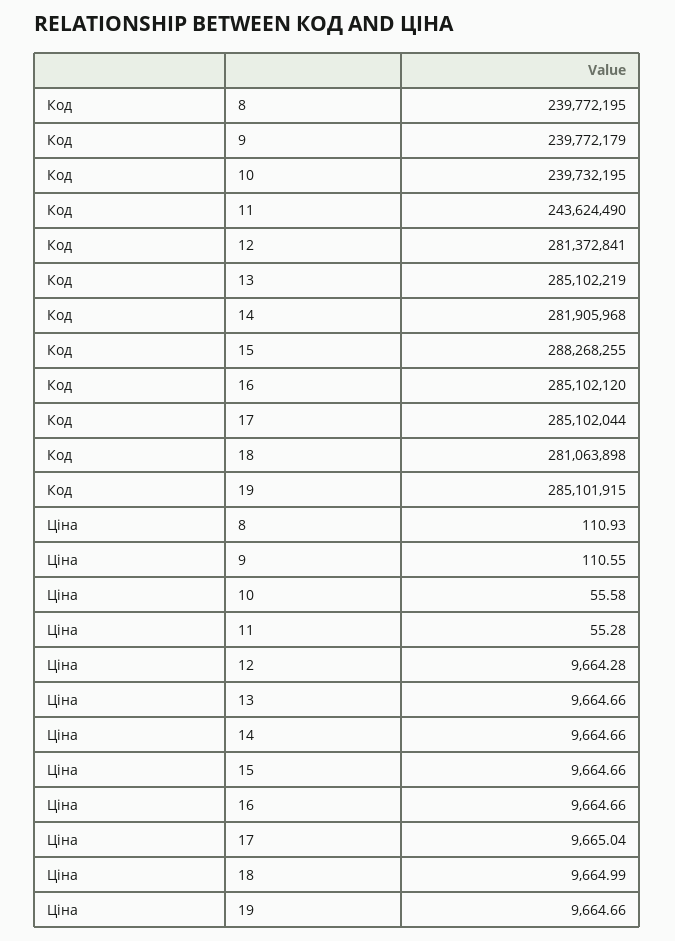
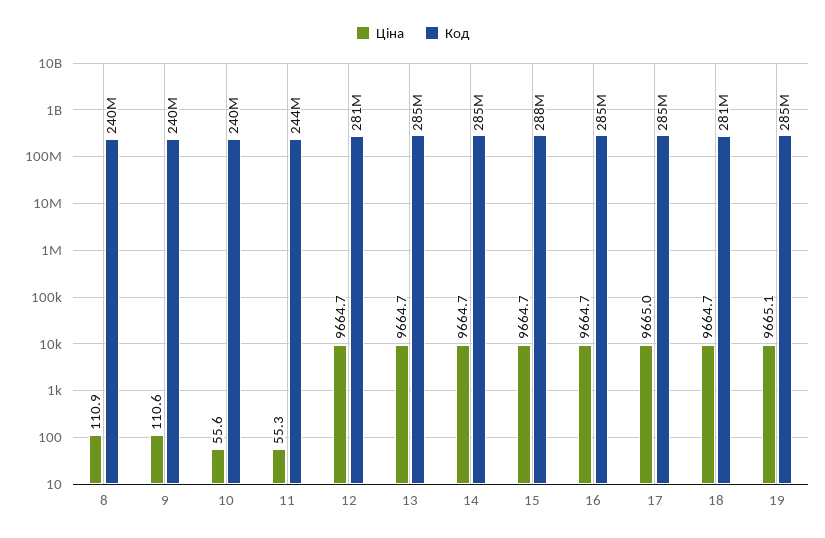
Код, 14: 281905968 -> 285000000
Ціна, 12: 9664.28 -> 9664.7
Ціна, 18: 9664.99 -> 9664.7
Ціна, 19: 9664.66 -> 9665.1

